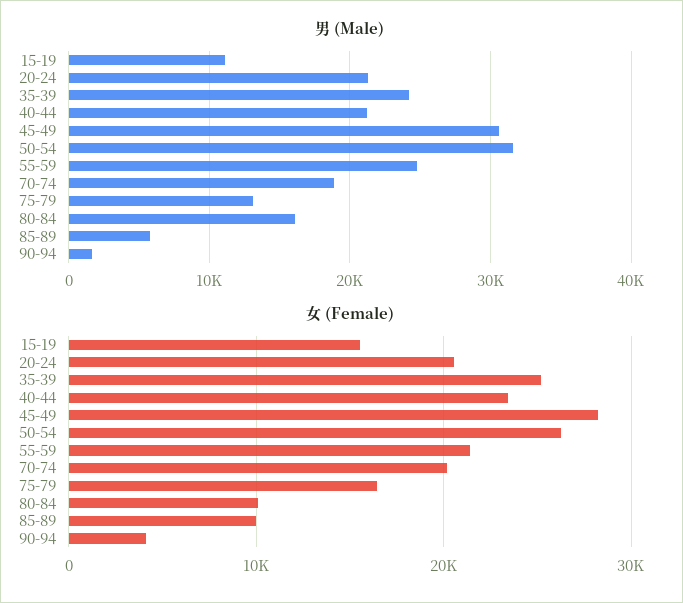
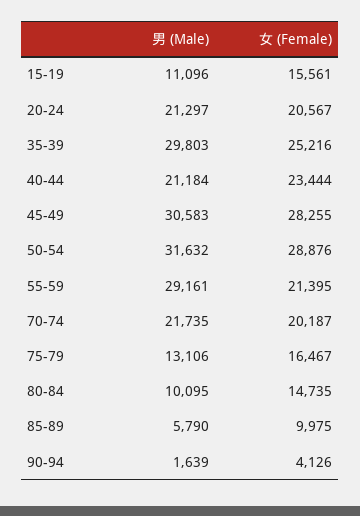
男 (Male), 35-39: 24000 -> 29803
男 (Male), 55-59: 25000 -> 29161
男 (Male), 70-74: 19000 -> 21735
男 (Male), 80-84: 16000 -> 10095
女 (Female), 50-54: 26000 -> 28876
女 (Female), 80-84: 10000 -> 14735

